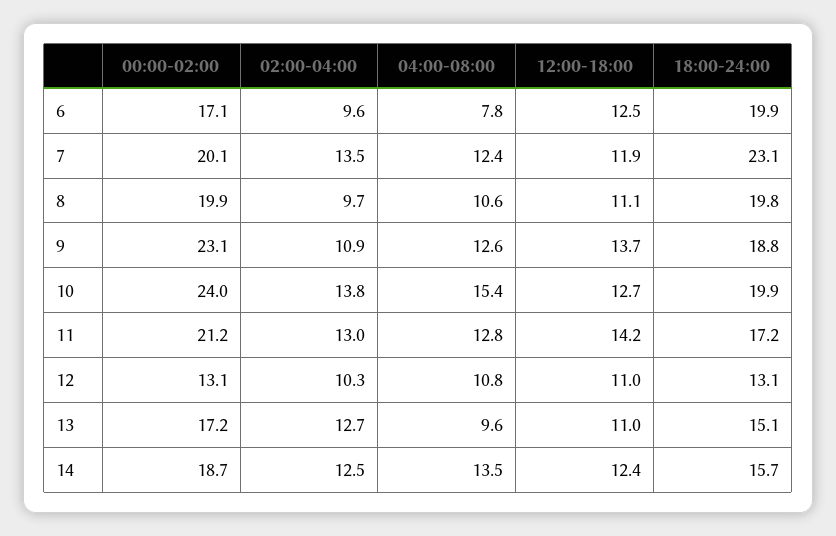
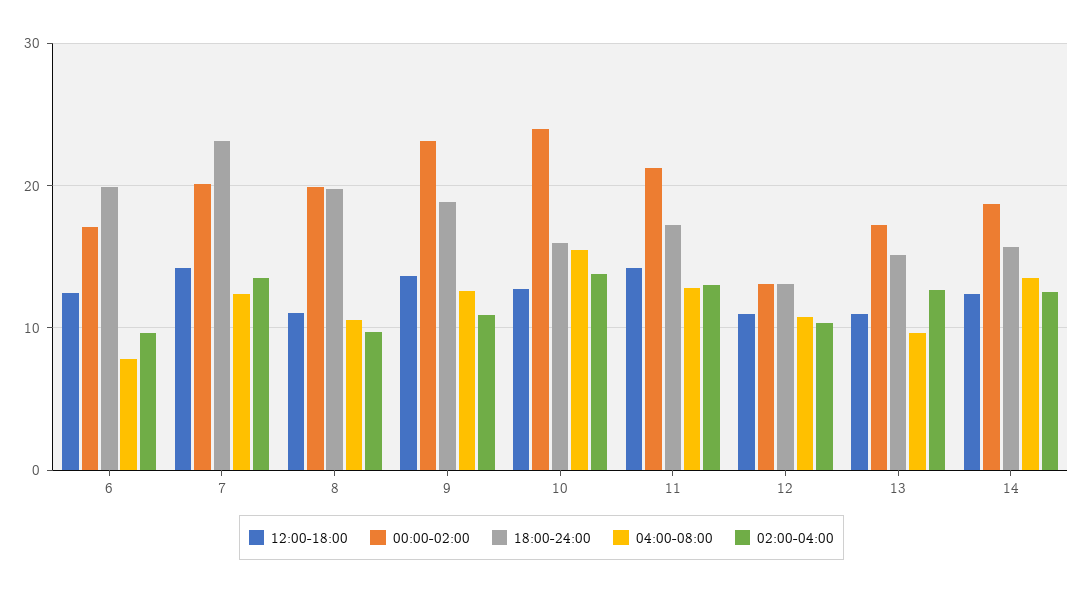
12:00-18:00, 7: 11.9 -> 14
18:00-24:00, 10: 19.9 -> 16

